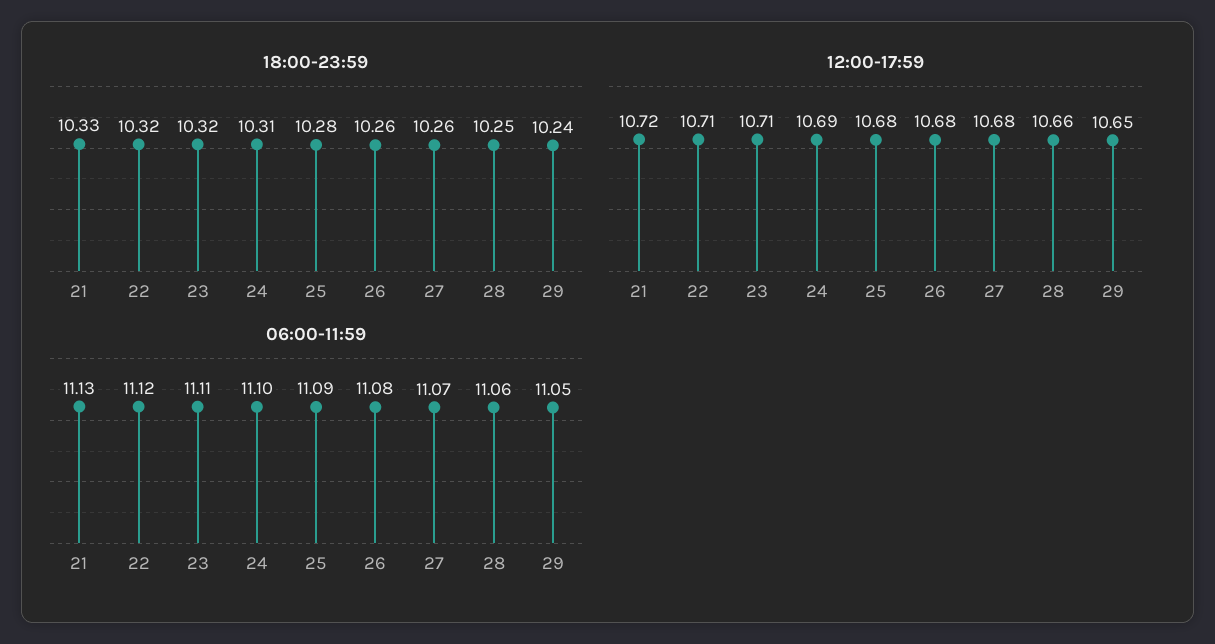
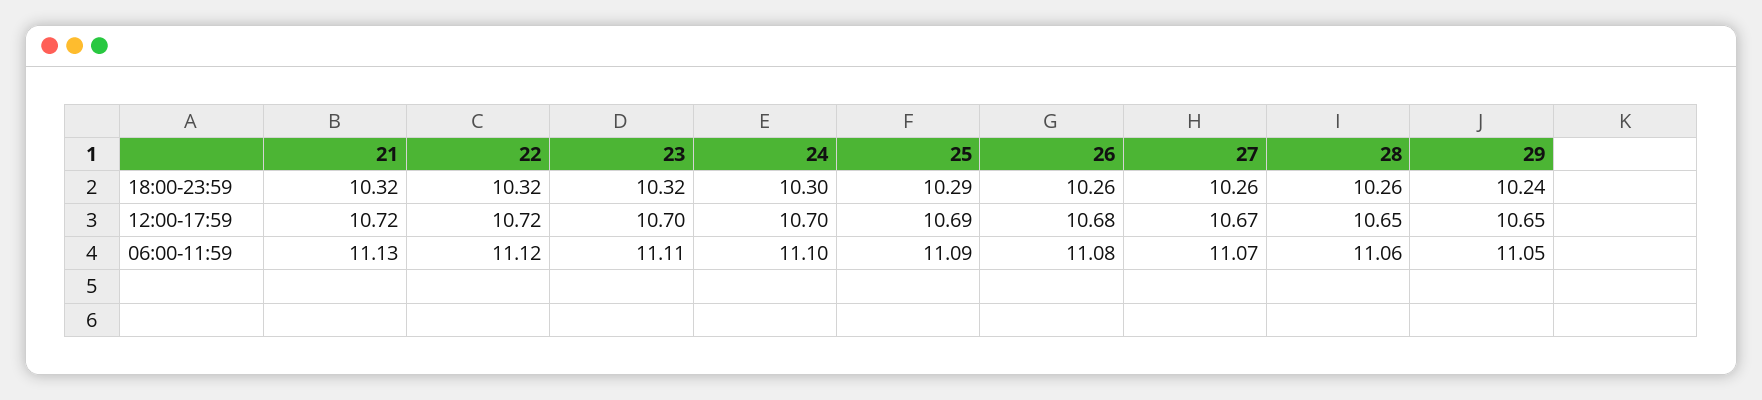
18:00-23:59, 21: 10.33 -> 10.32
18:00-23:59, 24: 10.31 -> 10.3
18:00-23:59, 25: 10.28 -> 10.29
18:00-23:59, 28: 10.25 -> 10.26
12:00-17:59, 22: 10.71 -> 10.72
12:00-17:59, 23: 10.71 -> 10.7
12:00-17:59, 24: 10.69 -> 10.7
12:00-17:59, 25: 10.68 -> 10.69
12:00-17:59, 27: 10.68 -> 10.67
12:00-17:59, 28: 10.66 -> 10.65

